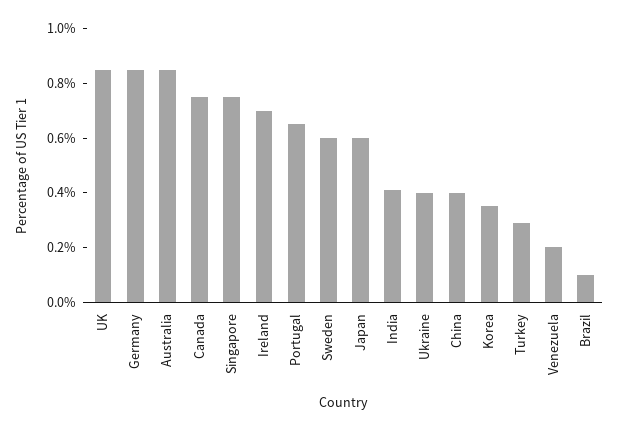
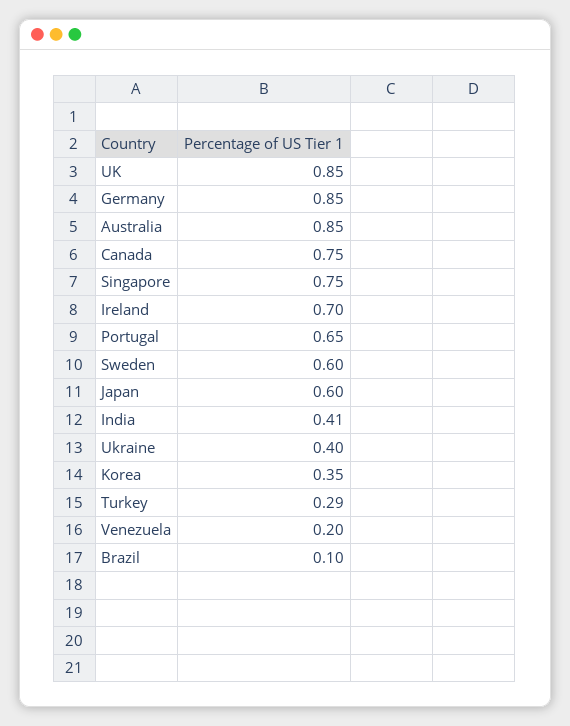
China: 0.4 -> none

